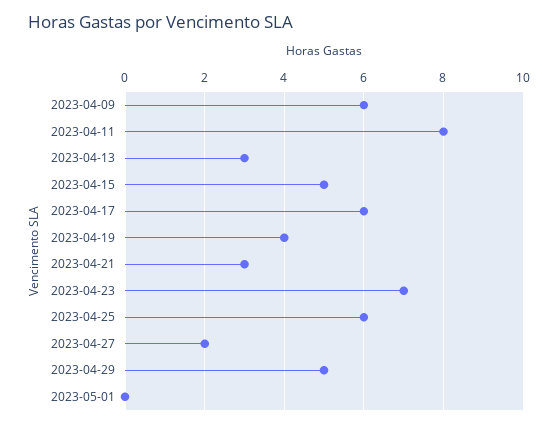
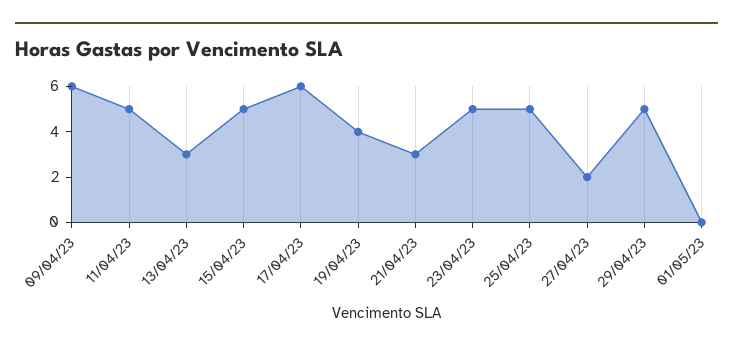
2023-04-11: 8 -> 5
2023-04-23: 7 -> 5
2023-04-25: 6 -> 5

